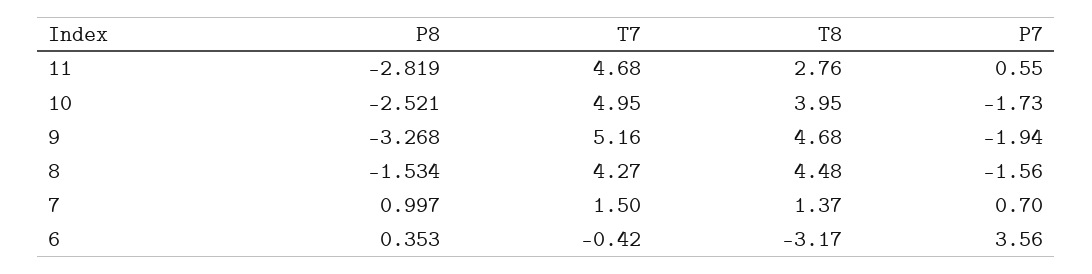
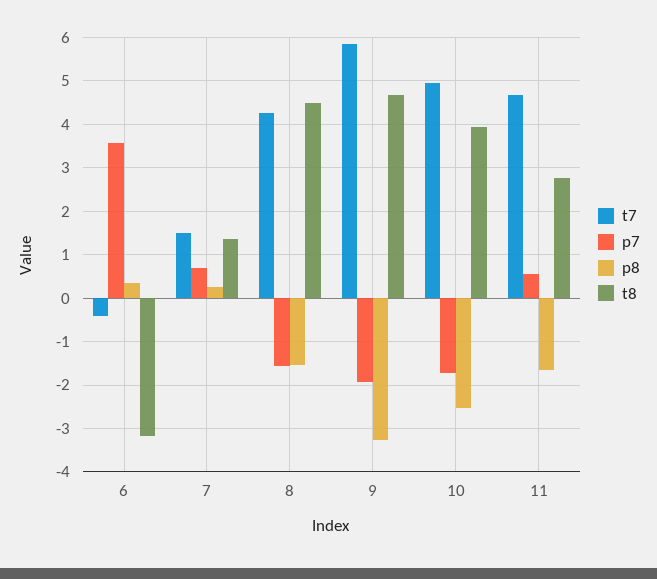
P8, 11: -2.819 -> -1.6
T7, 9: 5.16 -> 5.8
P8, 7: 0.997 -> 0.2

